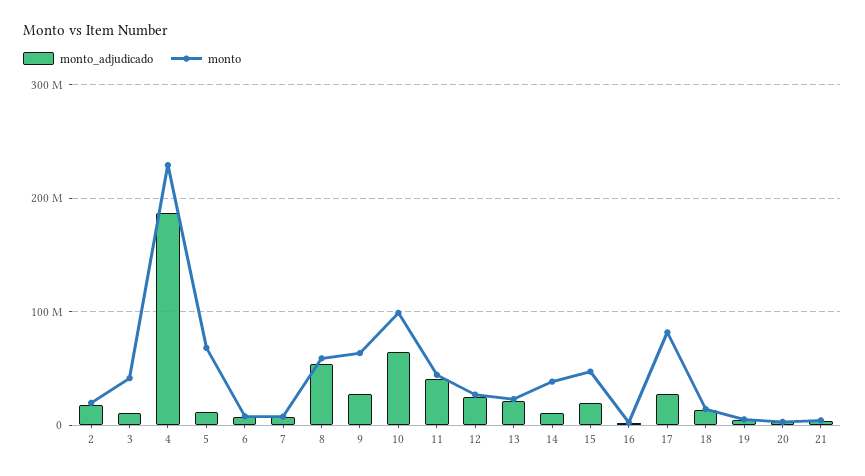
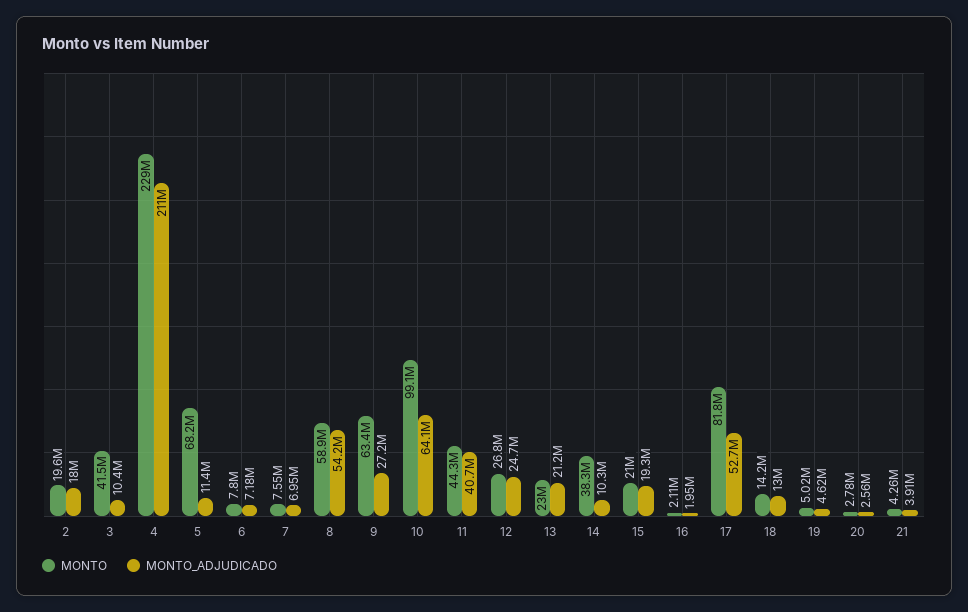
monto_adjudicado, 4: 190000000 -> 211000000
monto, 15: 50000000 -> 21000000
monto_adjudicado, 17: 30000000 -> 52700000

